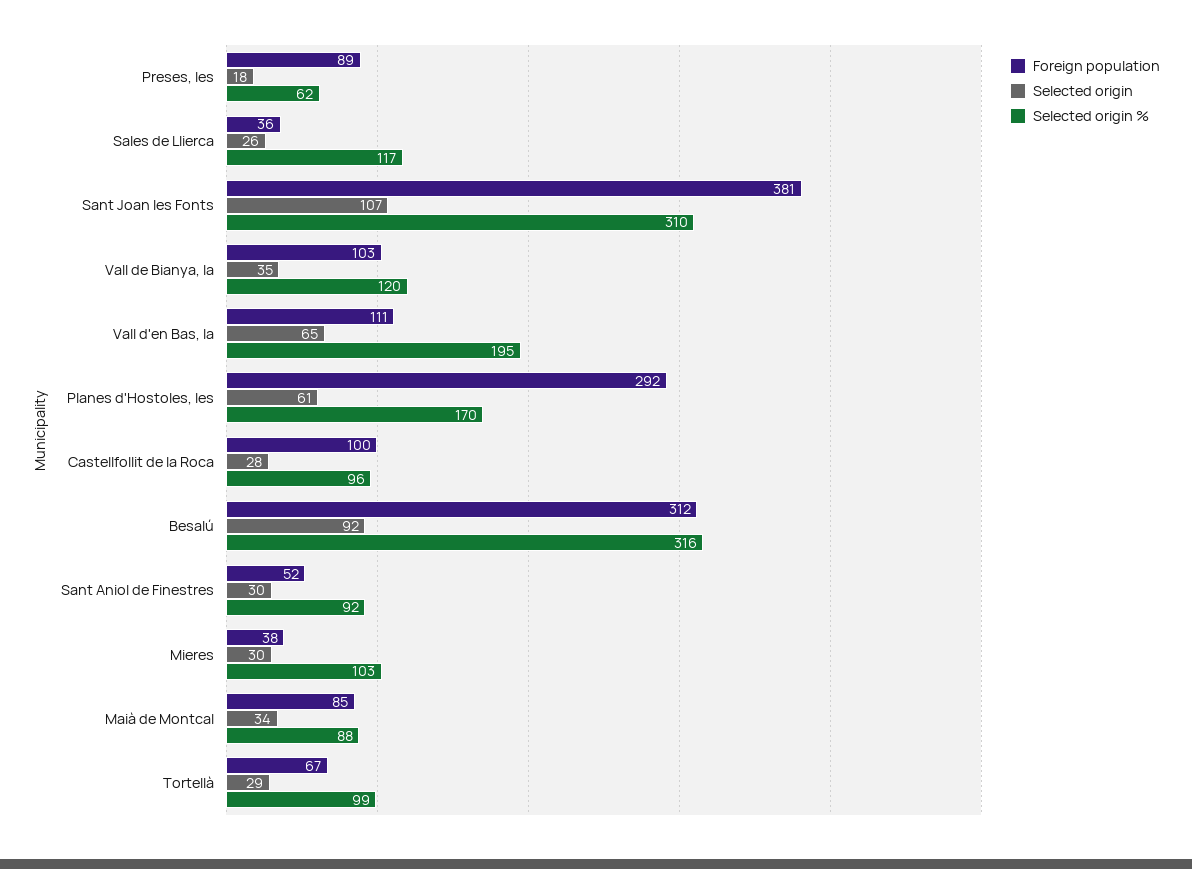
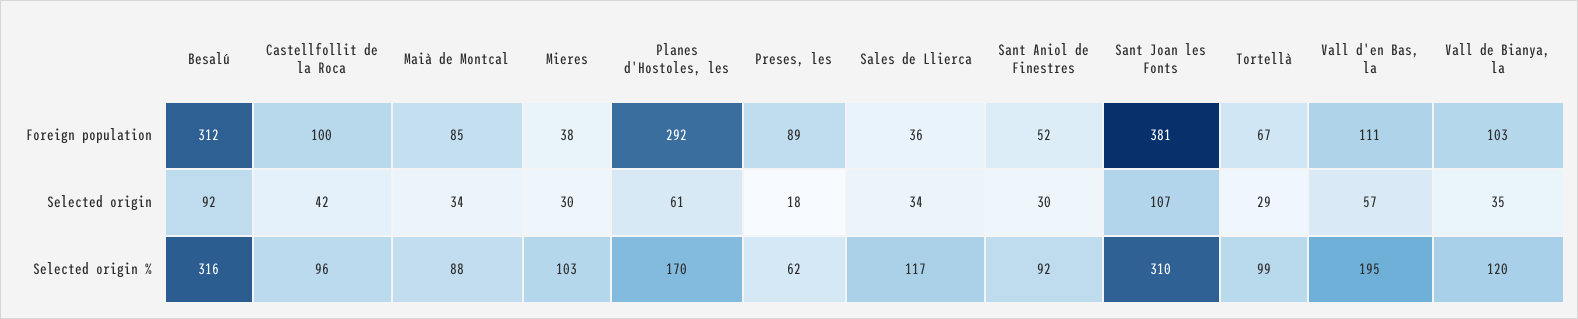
Selected origin, Sales de Llierca: 26 -> 34
Selected origin, Vall d'en Bas, la: 65 -> 57
Selected origin, Castellfollit de la Roca: 28 -> 42

